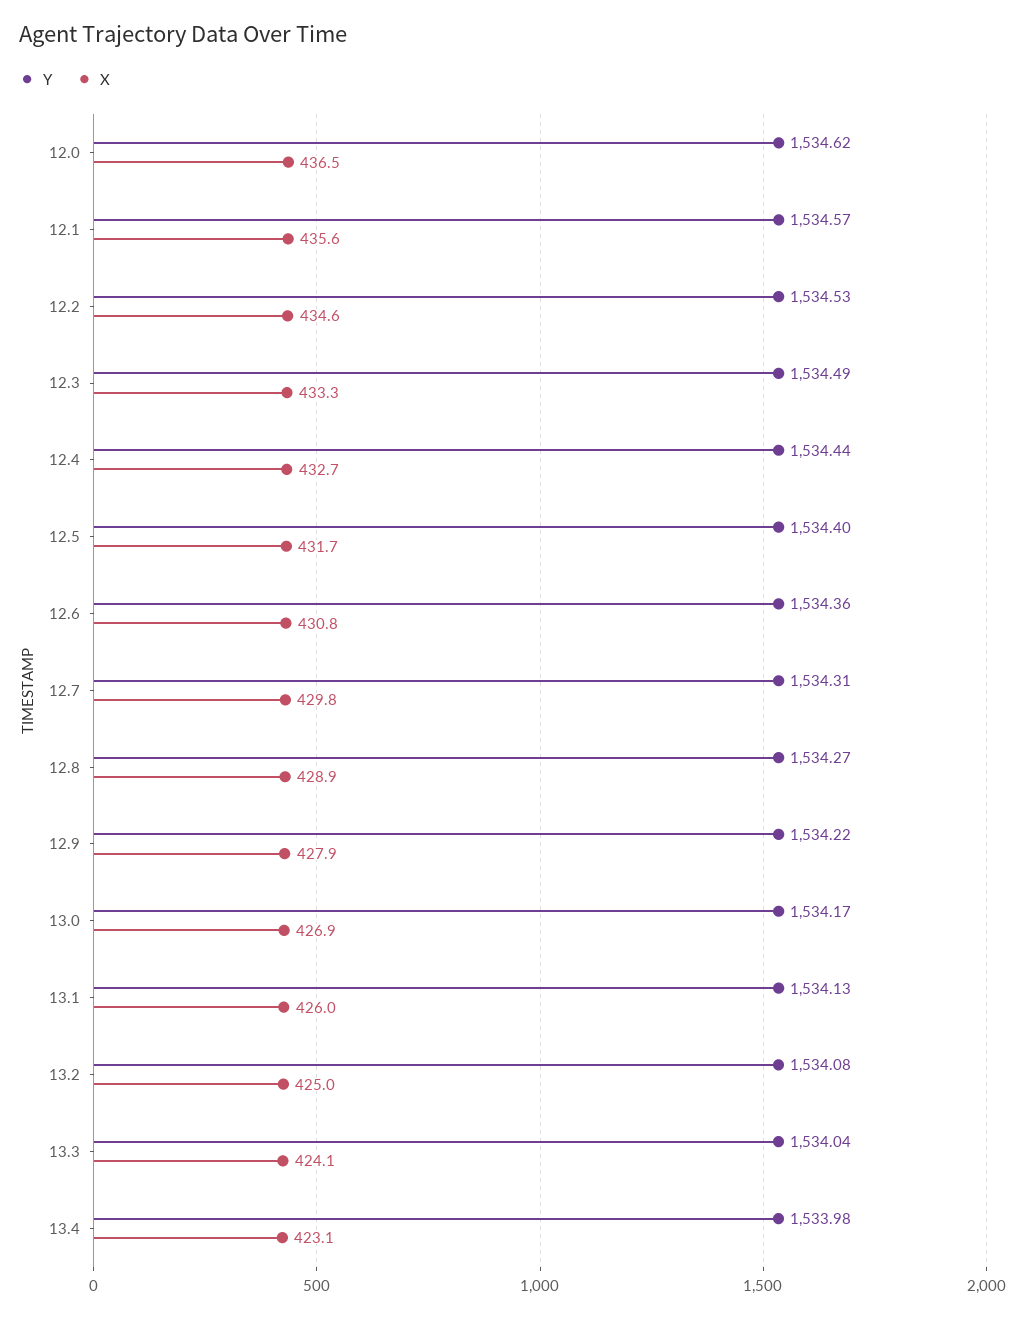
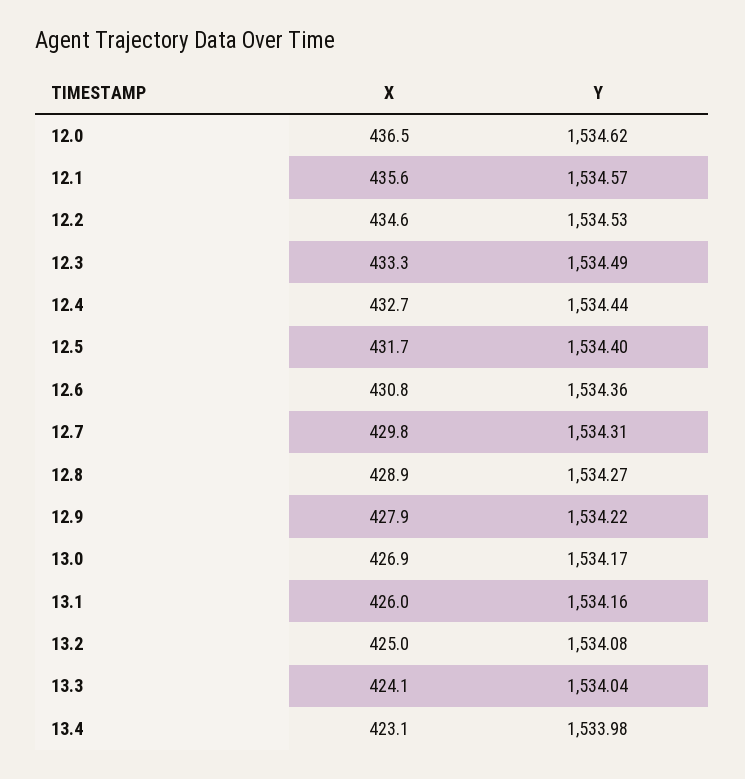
Y, 13.1: 1534.13 -> 1534.16

